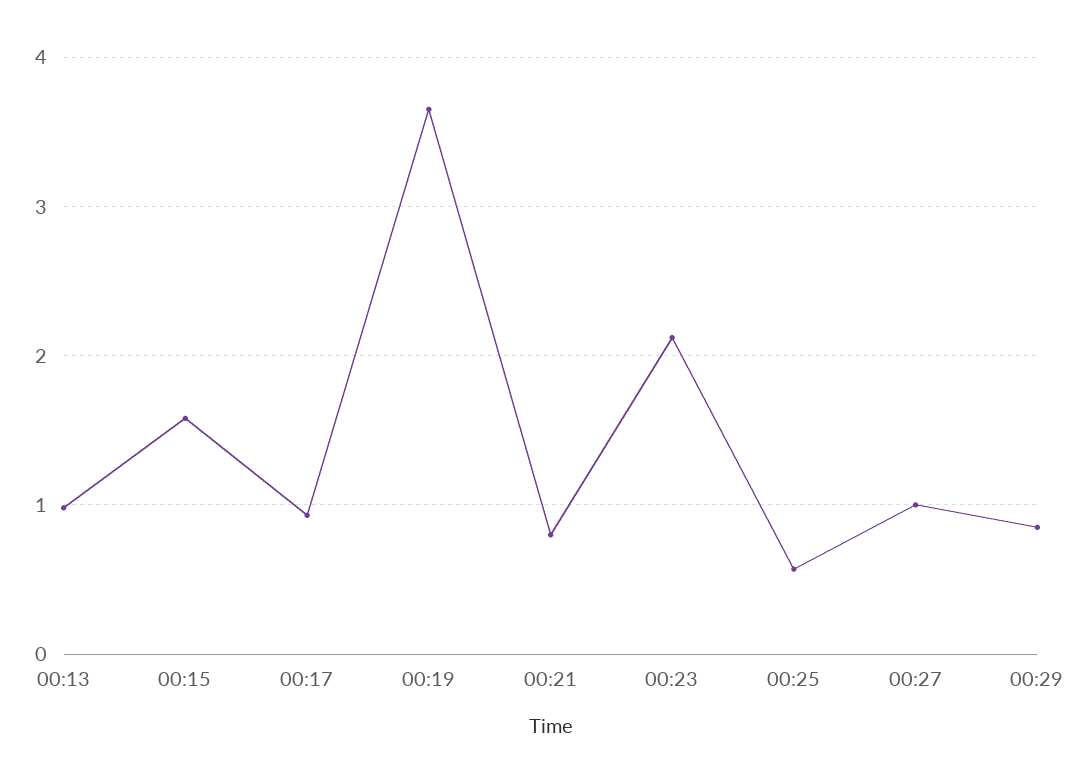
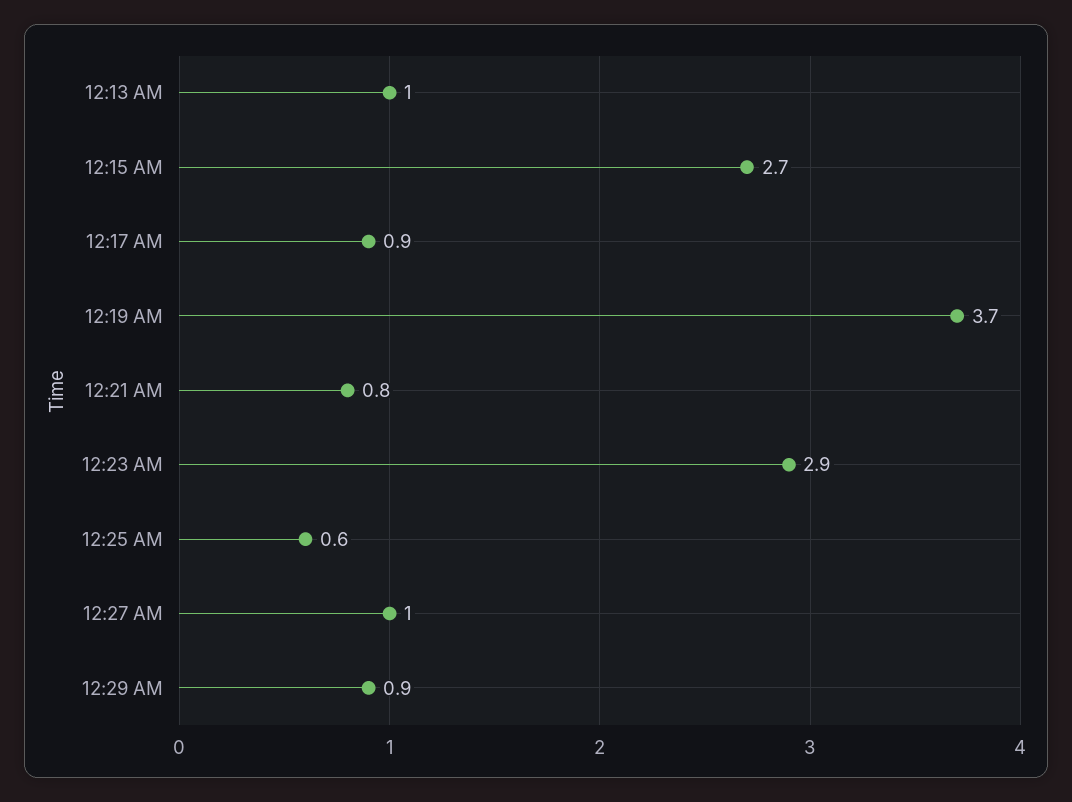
00:15: 1.6 -> 2.7
00:23: 2.1 -> 2.9

